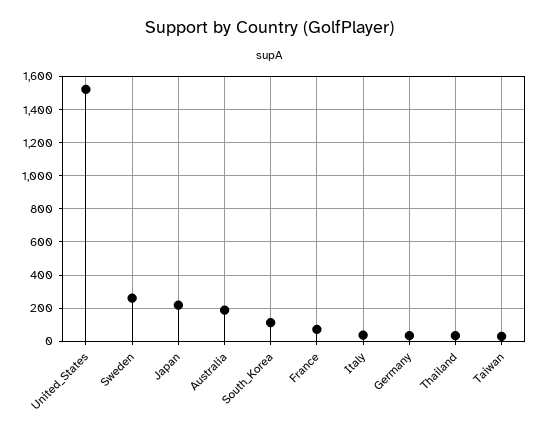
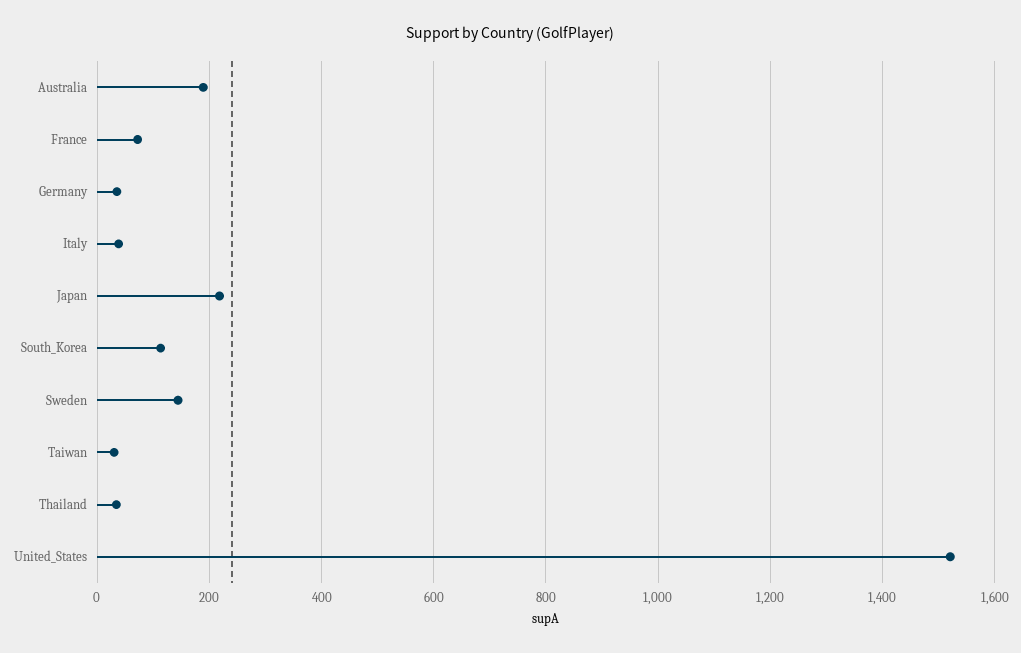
Sweden: 250 -> 140

